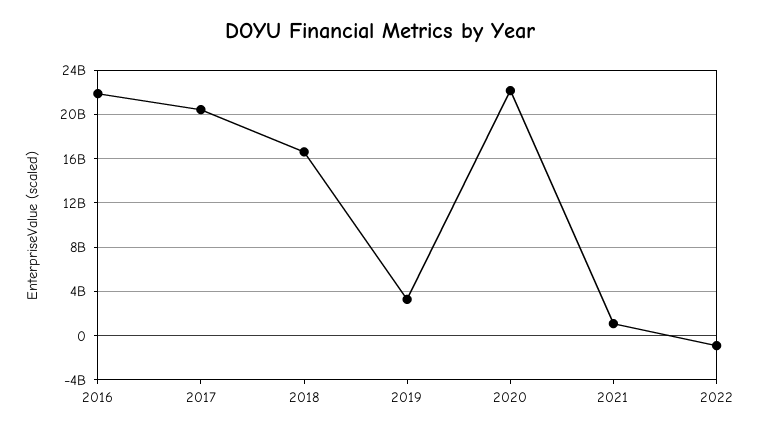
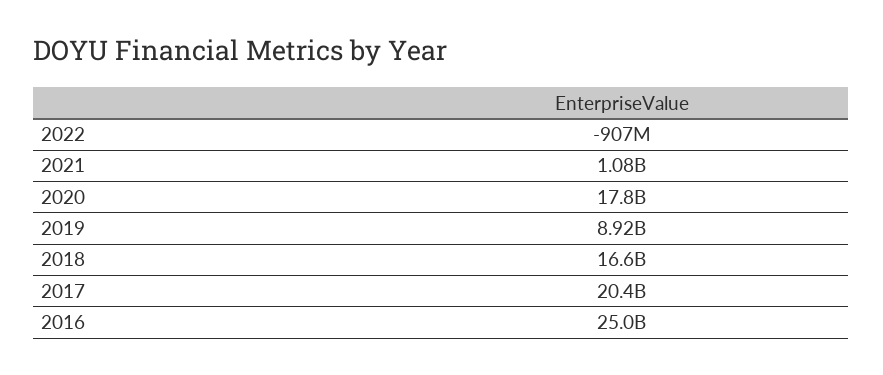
2016: 22000000000 -> 25000000000
2019: 3000000000 -> 8920000000
2020: 22000000000 -> 17800000000

